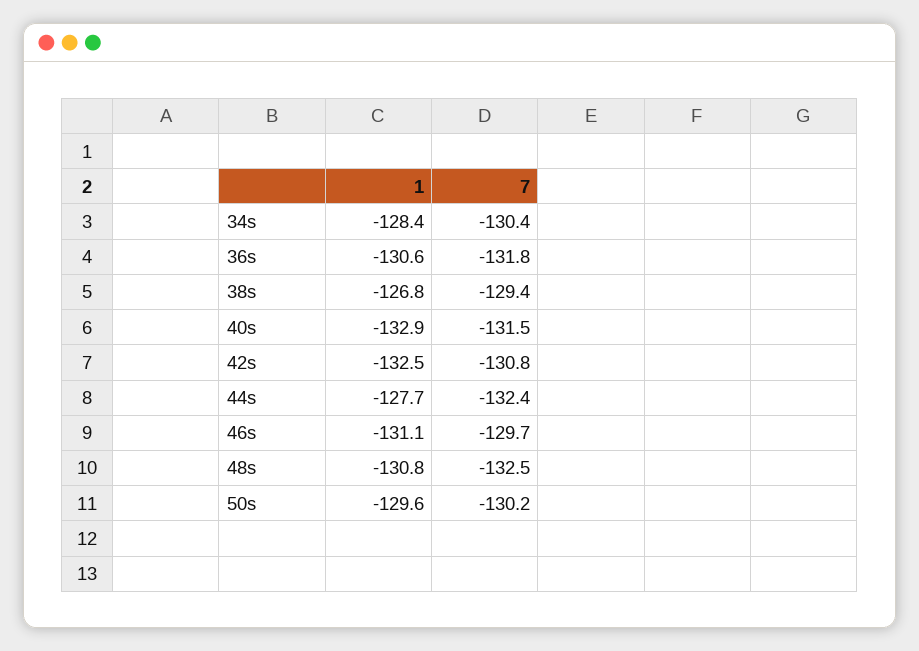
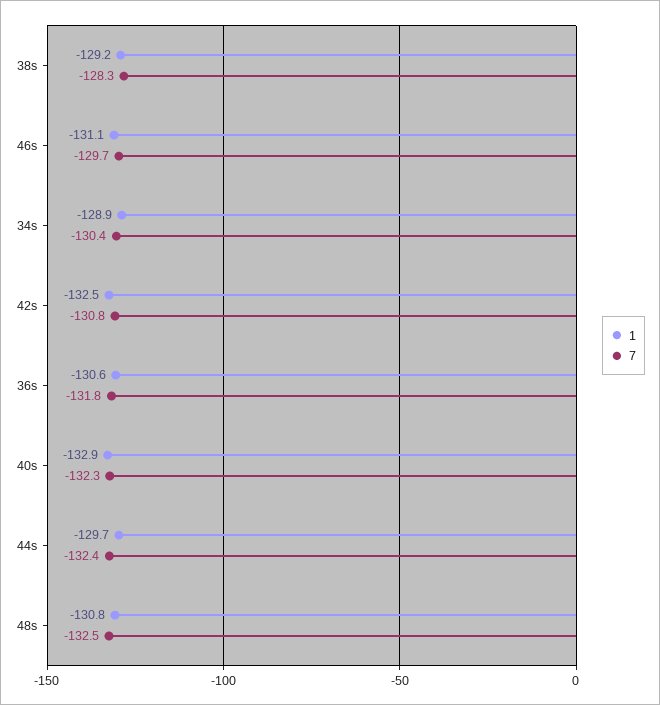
1, 34s: -128.4 -> -128.9
1, 38s: -126.8 -> -129.2
7, 38s: -129.4 -> -128.3
7, 40s: -131.5 -> -132.3
1, 44s: -127.7 -> -129.7
1, 50s: -129.6 -> none
7, 50s: -130.2 -> none

